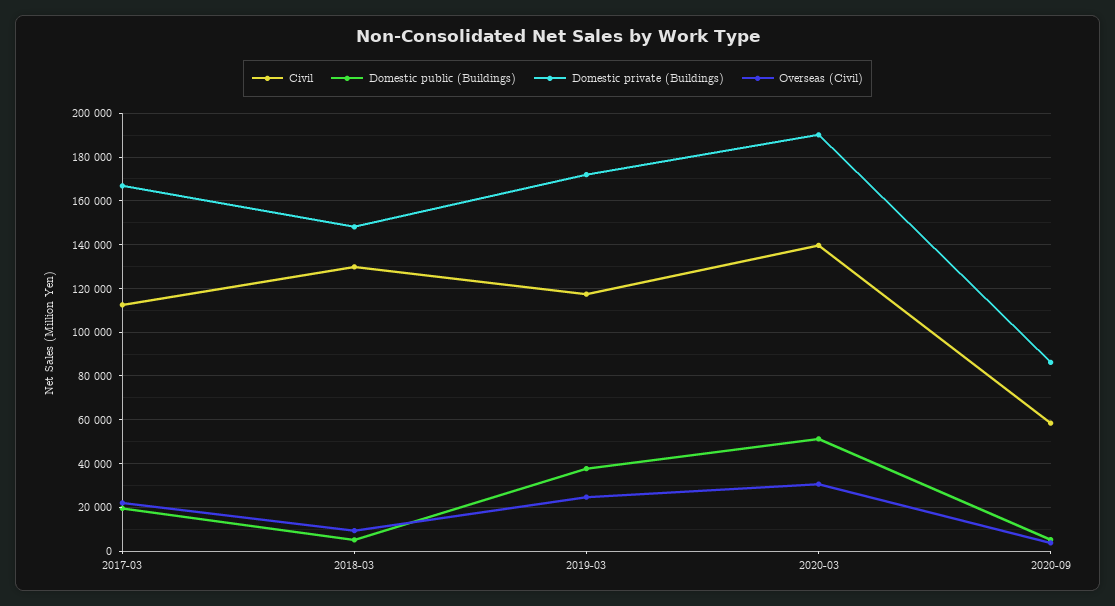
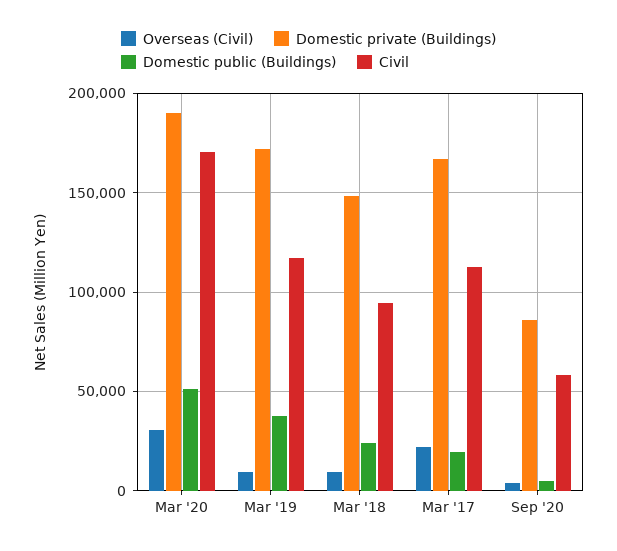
Civil, 2018-03: 130000 -> 95000
Domestic public (Buildings), 2018-03: 5000 -> 25000
Overseas (Civil), 2019-03: 25000 -> 10000
Civil, 2020-03: 140000 -> 170000

